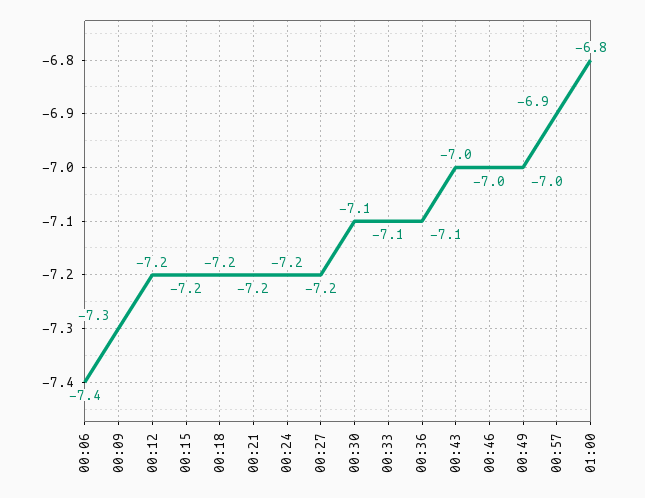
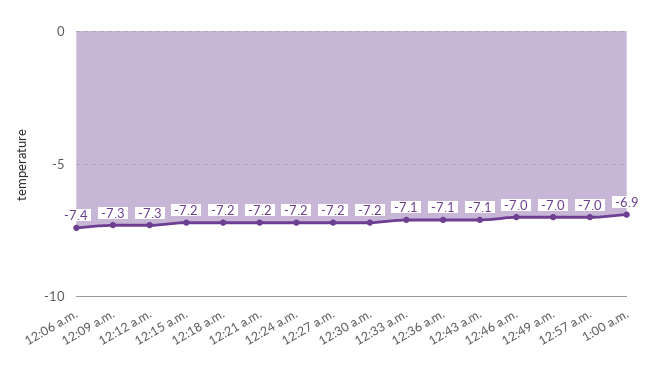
00:12: -7.2 -> -7.3
00:30: -7.1 -> -7.2
00:43: -7 -> -7.1
00:57: -6.9 -> -7
01:00: -6.8 -> -6.9

